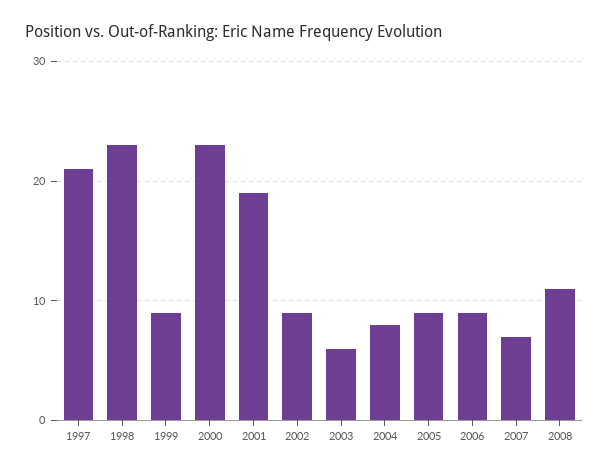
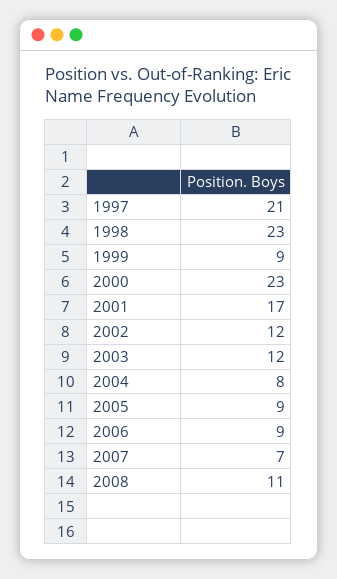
2001: 19 -> 17
2002: 9 -> 12
2003: 6 -> 12

